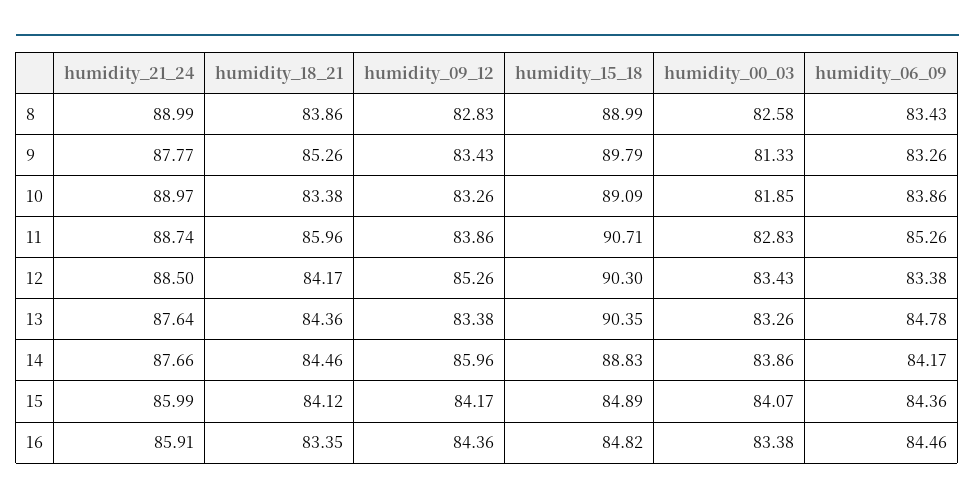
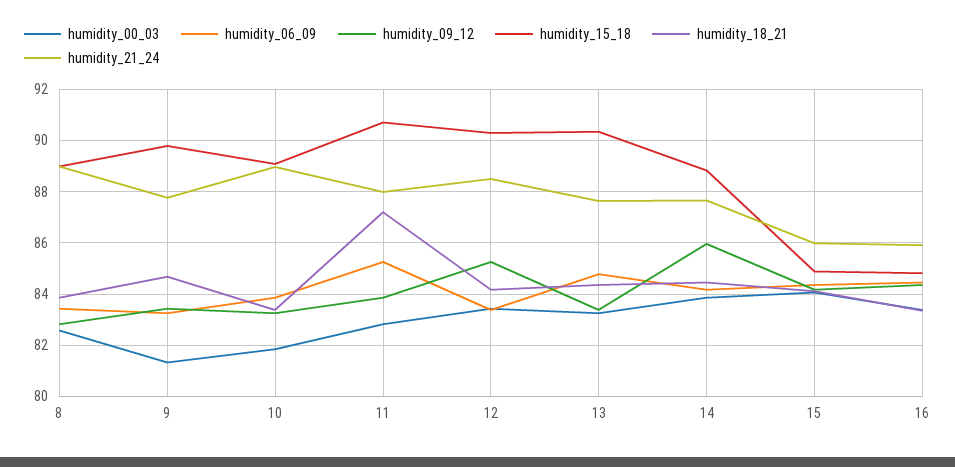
humidity_18_21, 9: 85.26 -> 84.75
humidity_21_24, 11: 88.74 -> 88
humidity_18_21, 11: 85.96 -> 87.25

